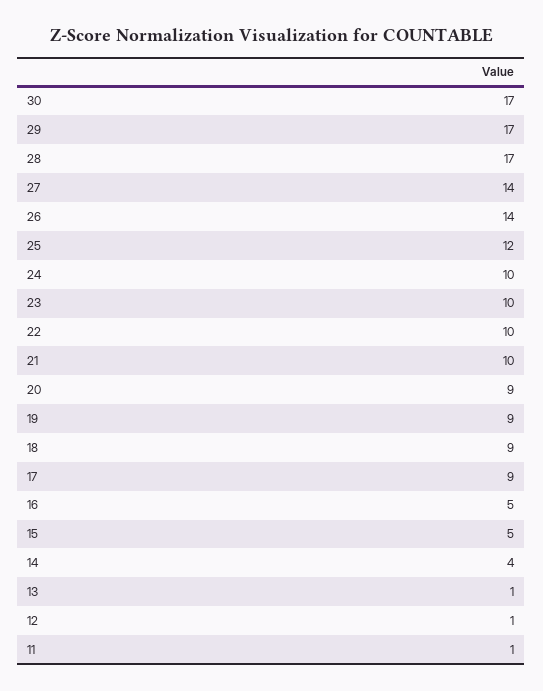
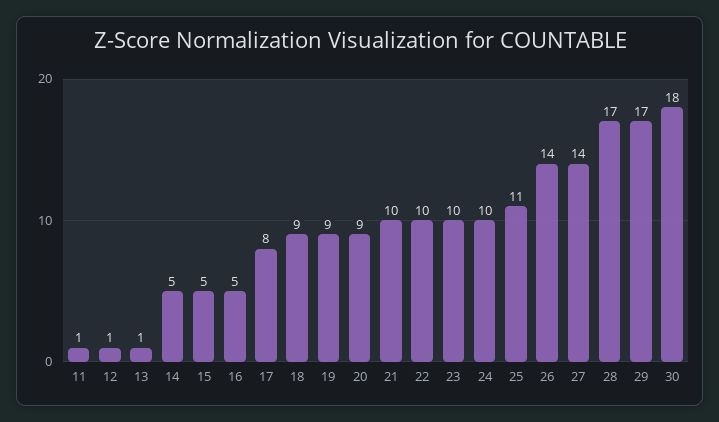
30: 17 -> 18
25: 12 -> 11
17: 9 -> 8
14: 4 -> 5

